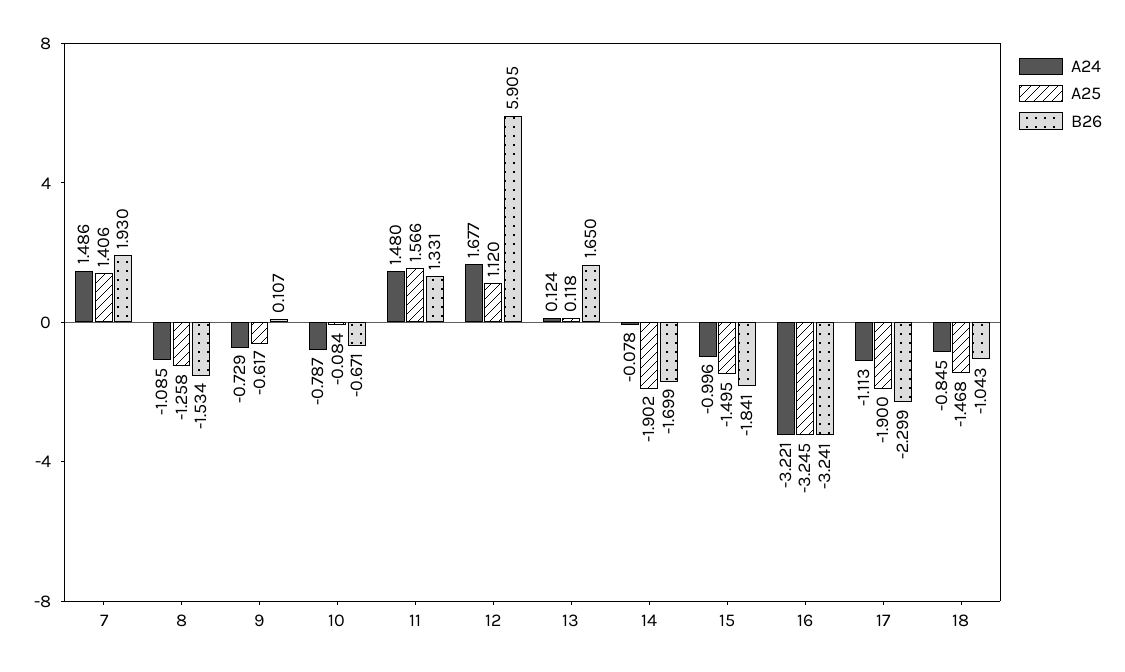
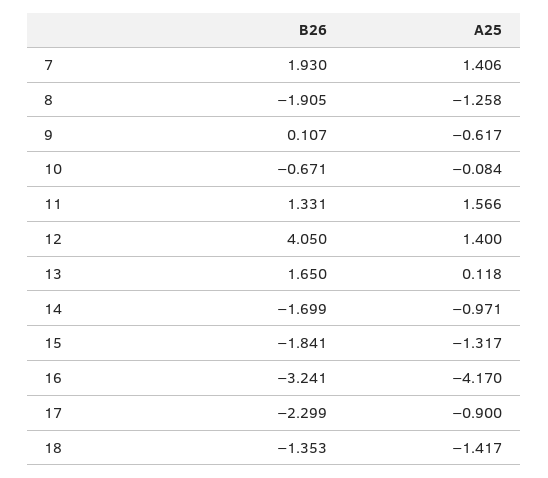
A24, 7: 1.486 -> none
A24, 8: -1.085 -> none
B26, 8: -1.534 -> -1.905
A24, 9: -0.729 -> none
A24, 10: -0.787 -> none
A24, 11: 1.48 -> none
A24, 12: 1.677 -> none
A25, 12: 1.12 -> 1.4
B26, 12: 5.905 -> 4.05
A24, 13: 0.124 -> none
A24, 14: -0.078 -> none
A25, 14: -1.902 -> -0.971
A24, 15: -0.996 -> none
A25, 15: -1.495 -> -1.317
A24, 16: -3.221 -> none
A25, 16: -3.245 -> -4.17
A24, 17: -1.113 -> none
A25, 17: -1.9 -> -0.9
A24, 18: -0.845 -> none
A25, 18: -1.468 -> -1.417
B26, 18: -1.043 -> -1.353

